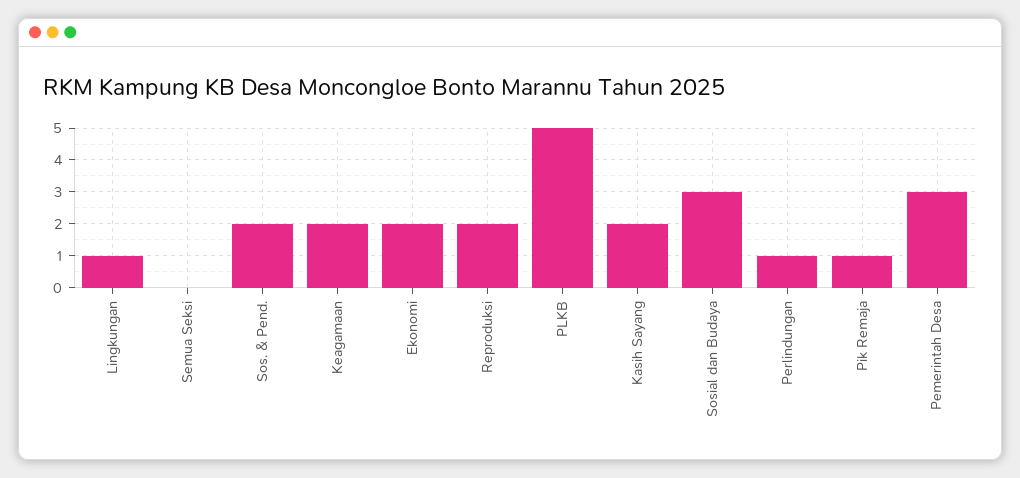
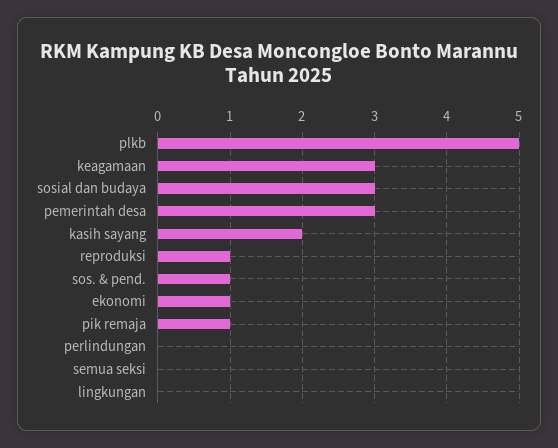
Lingkungan: 1 -> 0
Sos. & Pend.: 2 -> 1
Keagamaan: 2 -> 3
Ekonomi: 2 -> 1
Reproduksi: 2 -> 1
Perlindungan: 1 -> 0

